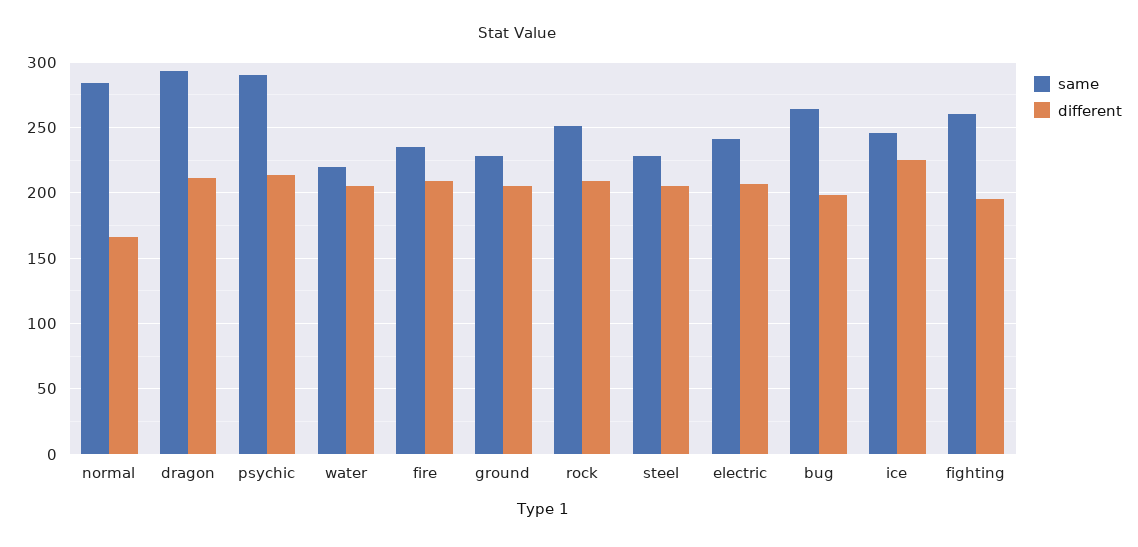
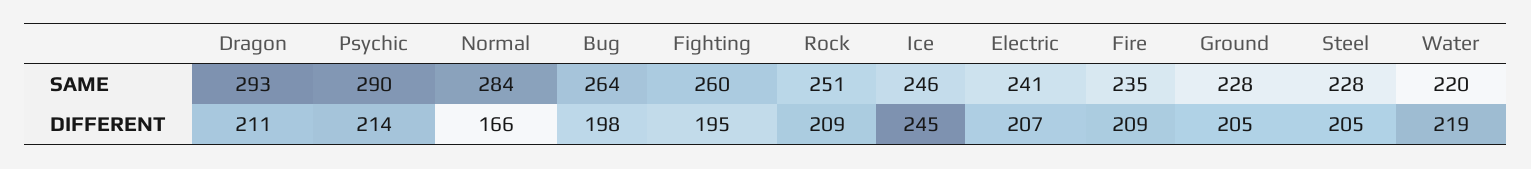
different, water: 205 -> 219
different, ice: 225 -> 245

